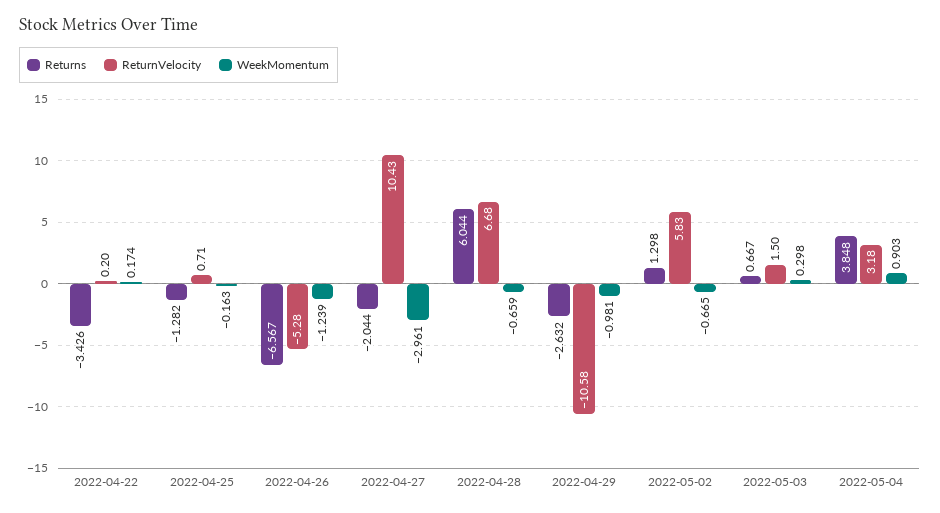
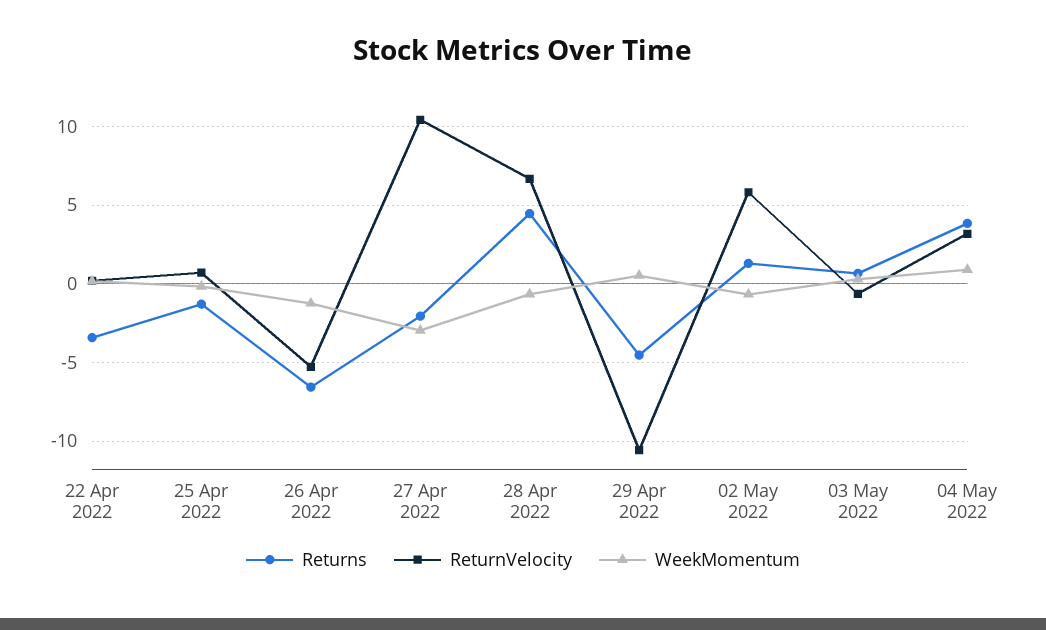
Returns, 2022-04-28: 6.044 -> 4.5
Returns, 2022-04-29: -2.632 -> -4.5
WeekMomentum, 2022-04-29: -0.981 -> 0.5
ReturnVelocity, 2022-05-03: 1.5 -> -0.5

